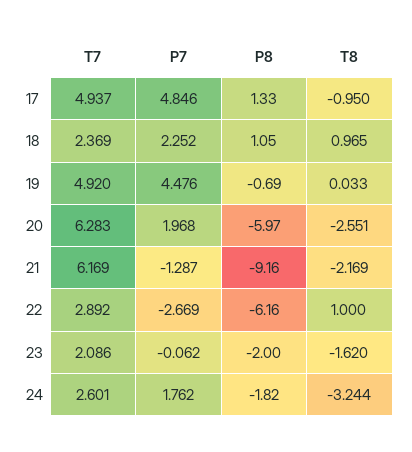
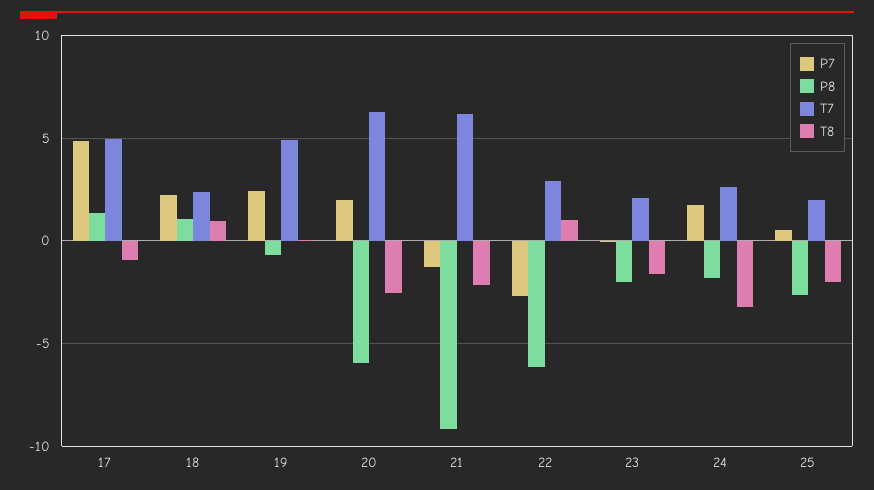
P7, 19: 4.476 -> 2.5
P7, 25: none -> 0.5
P8, 25: none -> -2.5
T7, 25: none -> 2
T8, 25: none -> -2

